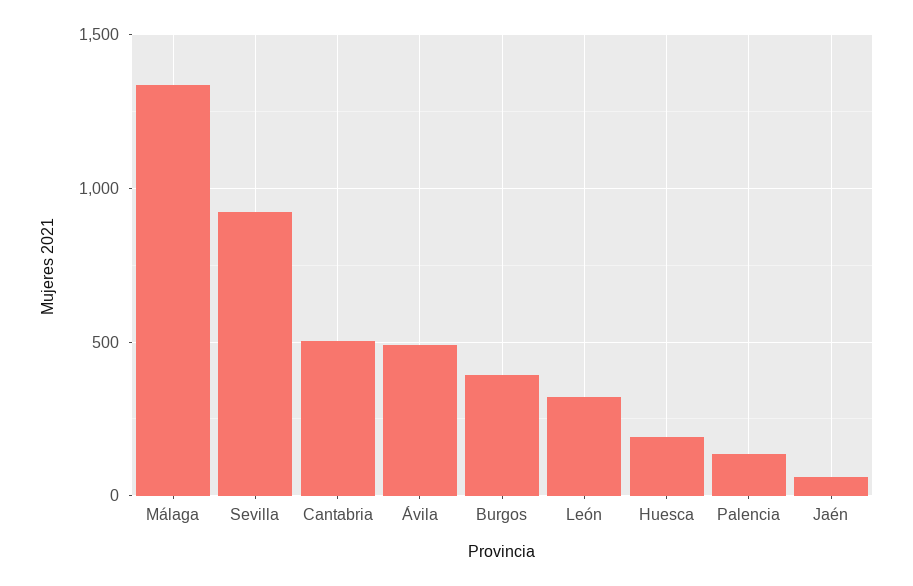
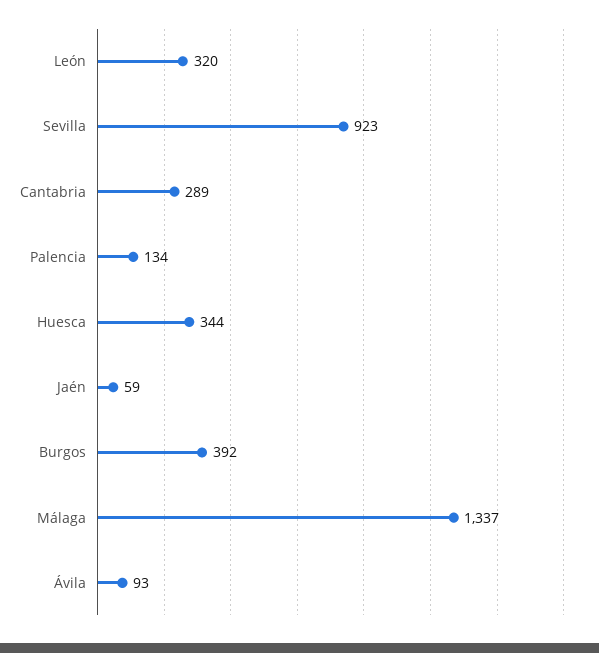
Cantabria: 500 -> 289
Ávila: 500 -> 93
Huesca: 200 -> 344

